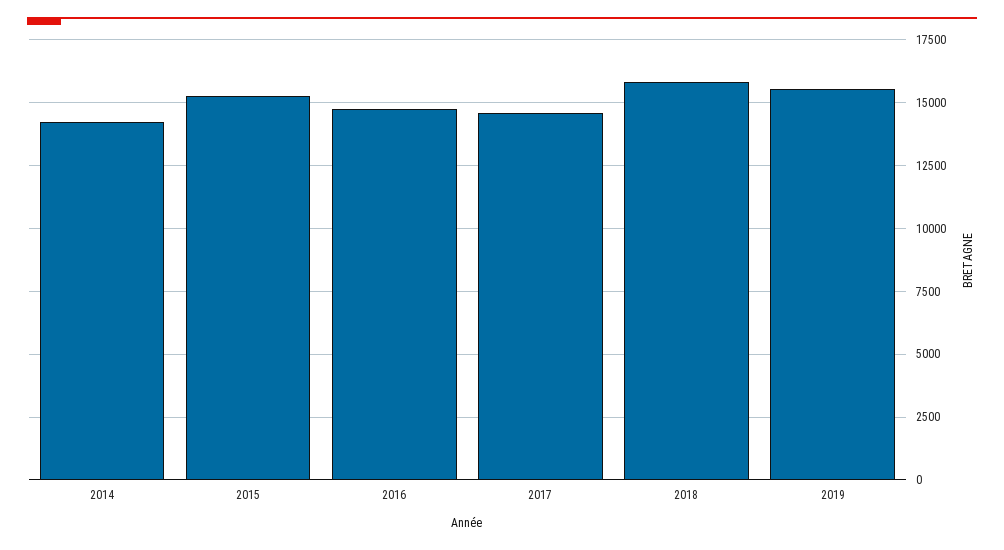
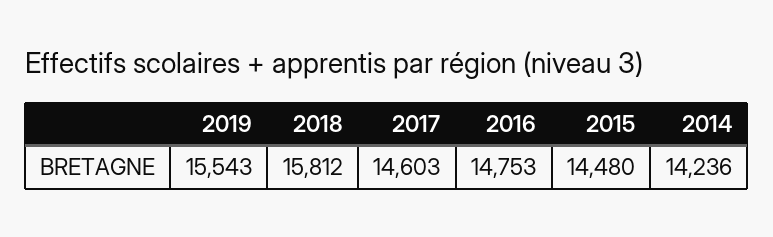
2015: 15250 -> 14480

